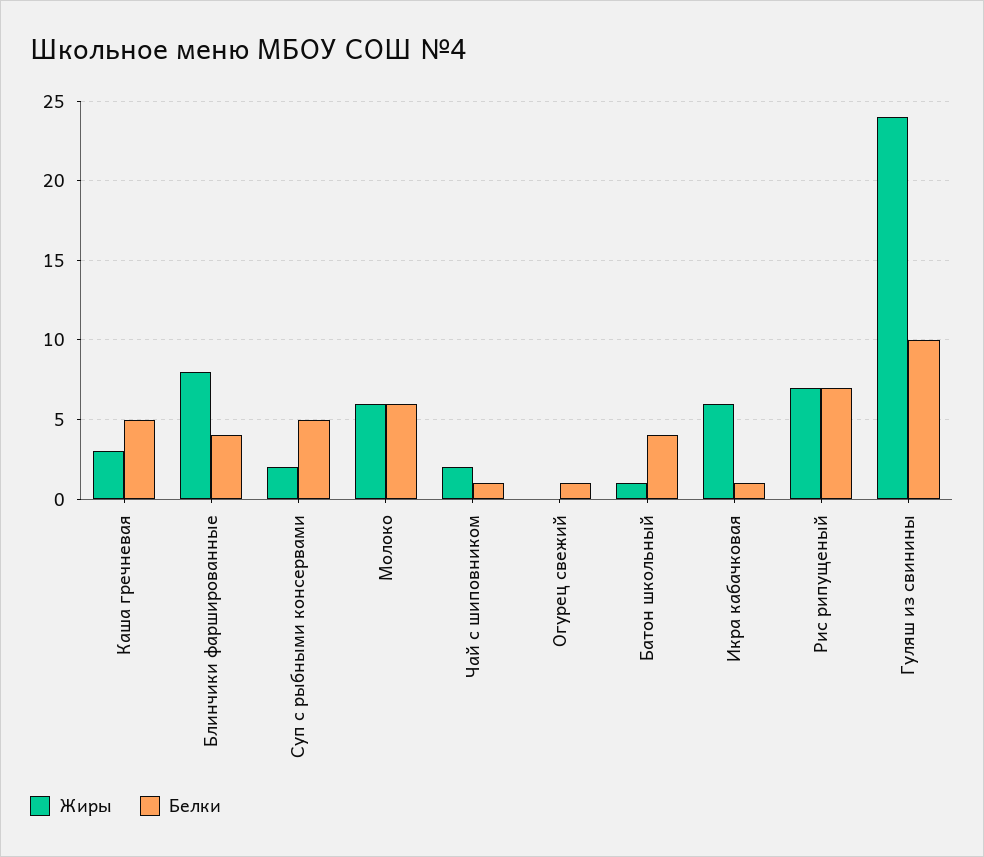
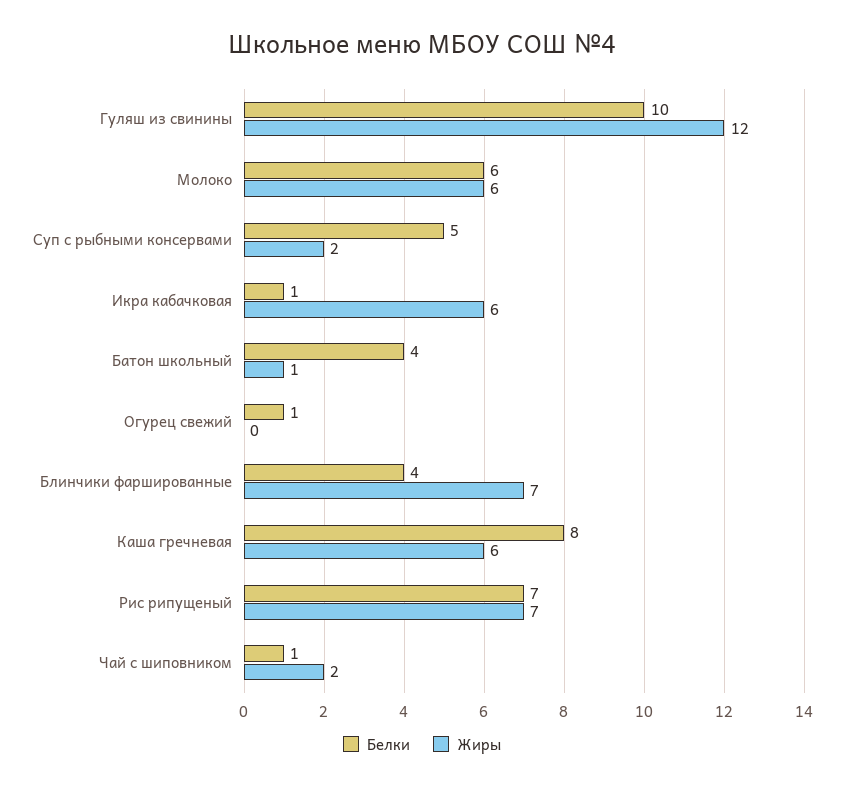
Жиры, Каша гречневая: 3 -> 6
Белки, Каша гречневая: 5 -> 8
Жиры, Блинчики фаршированные: 8 -> 7
Жиры, Гуляш из свинины: 24 -> 12

